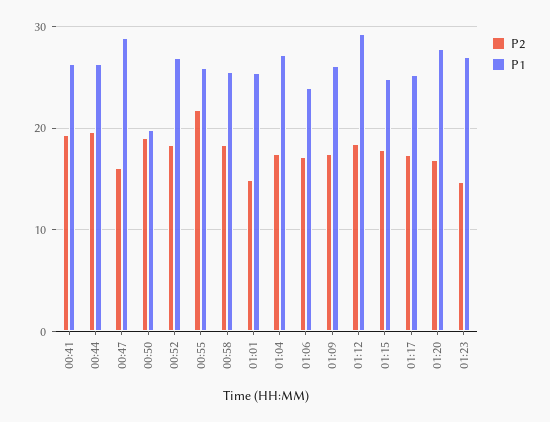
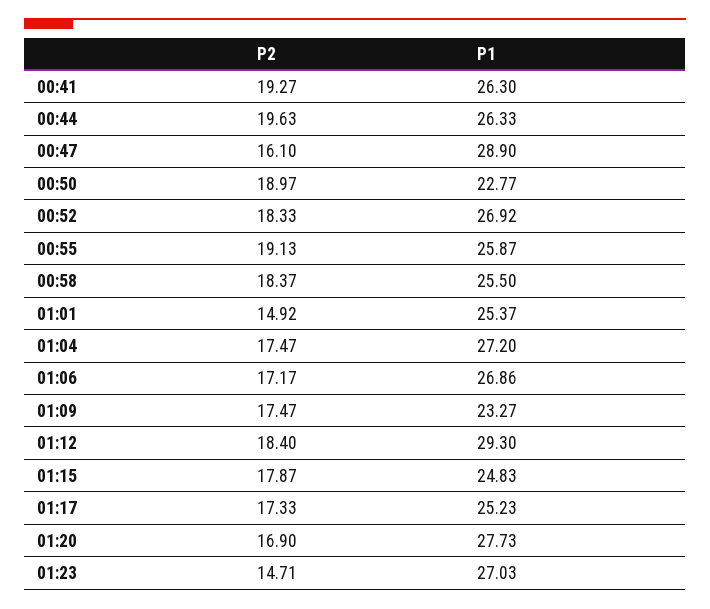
P1, 00:50: 20 -> 22.77
P2, 00:55: 22 -> 19.13
P1, 01:06: 24 -> 26.86
P1, 01:09: 26 -> 23.27

